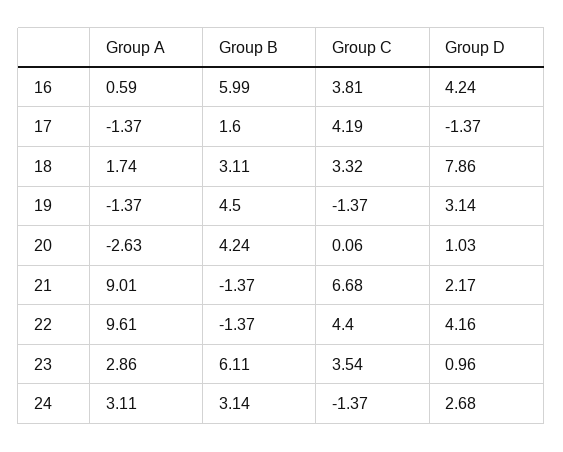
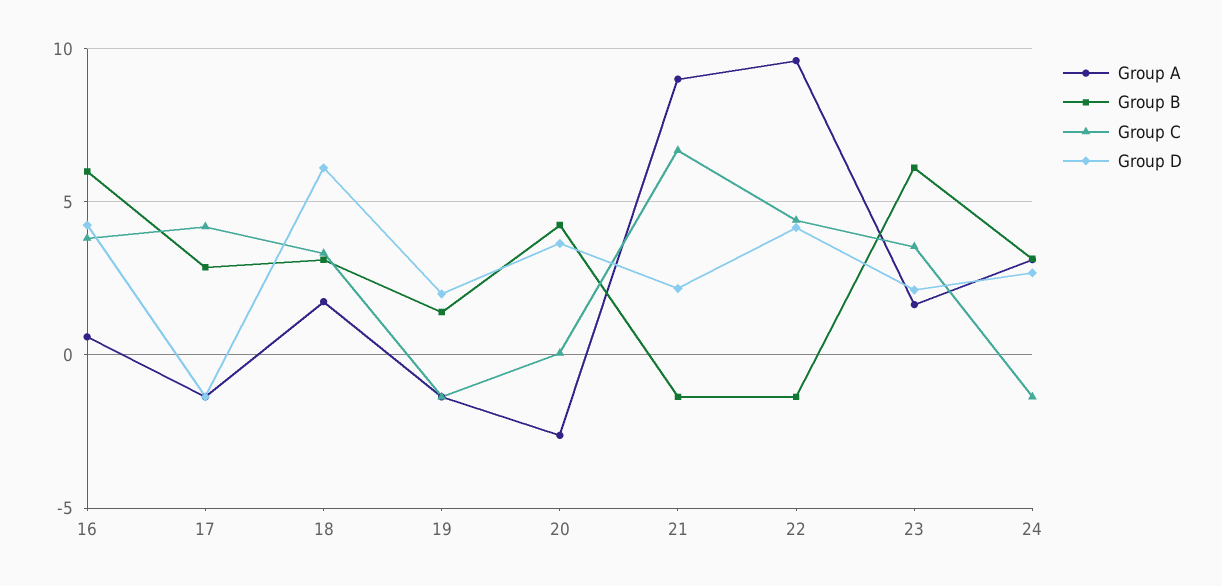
Group B, 17: 1.6 -> 3
Group D, 18: 7.86 -> 6
Group B, 19: 4.5 -> 1.5
Group D, 19: 3.14 -> 2
Group D, 20: 1.03 -> 3.5
Group A, 23: 2.86 -> 1.5
Group D, 23: 0.96 -> 2

